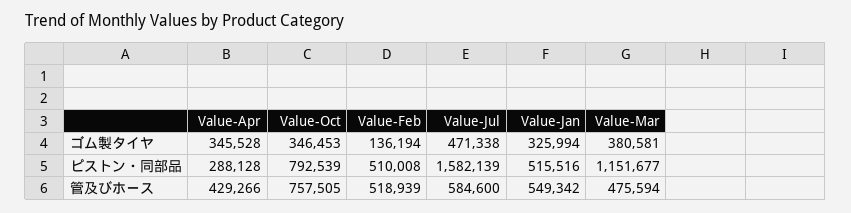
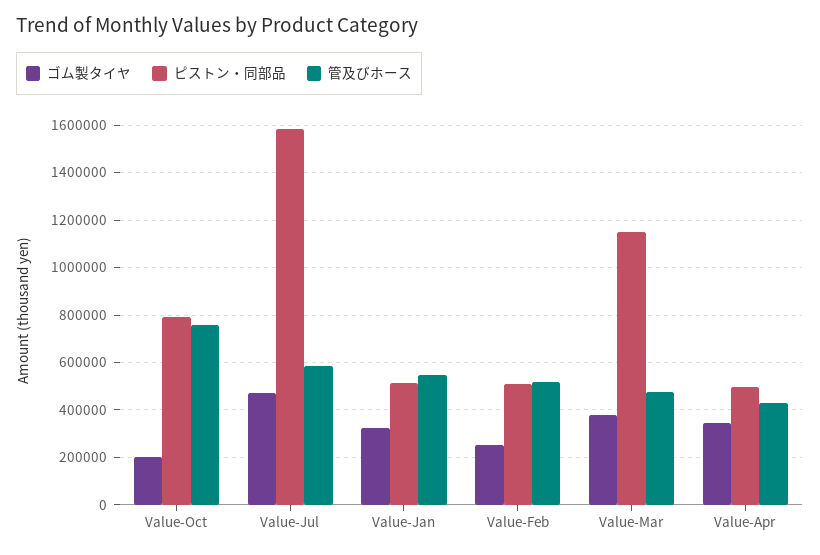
ゴム製タイヤ, Value-Oct: 346453 -> 200000
ゴム製タイヤ, Value-Feb: 136194 -> 250000
ピストン・同部品, Value-Apr: 288128 -> 500000

